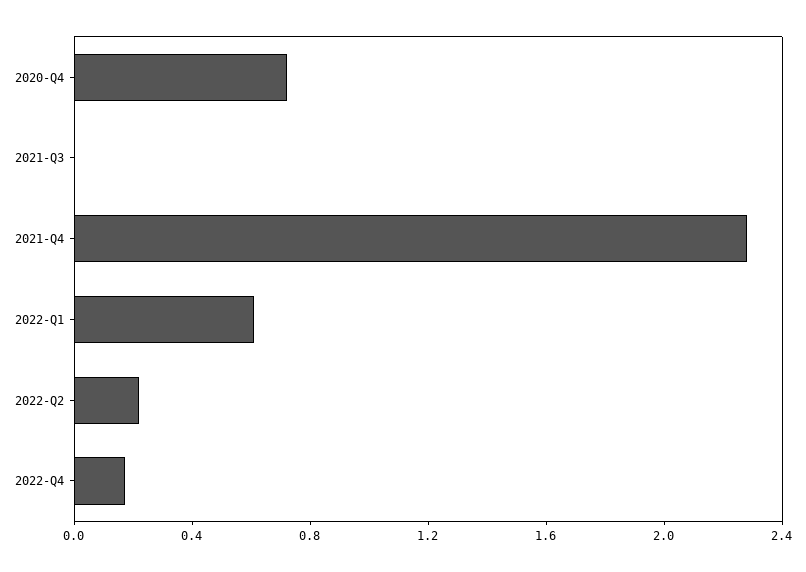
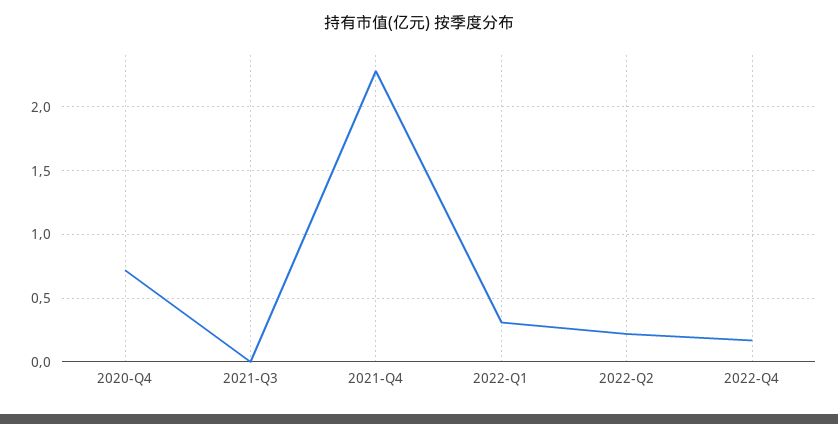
2022-Q1: 0.6 -> 0.3

